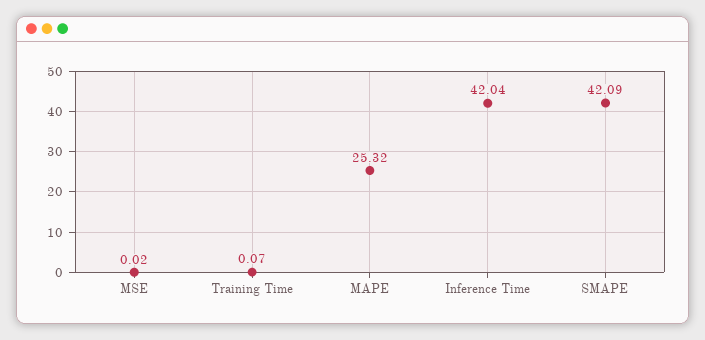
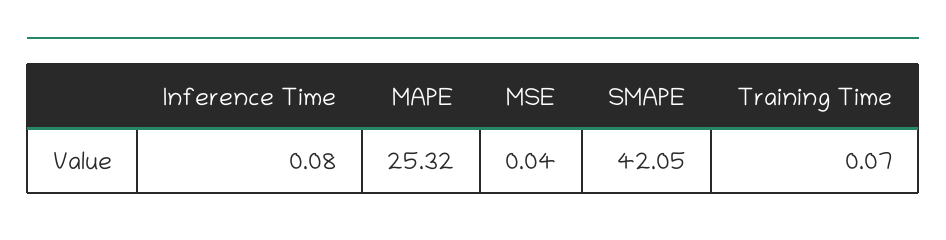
MSE: 0.02 -> 0.04
Inference Time: 42.04 -> 0.08
SMAPE: 42.09 -> 42.05

